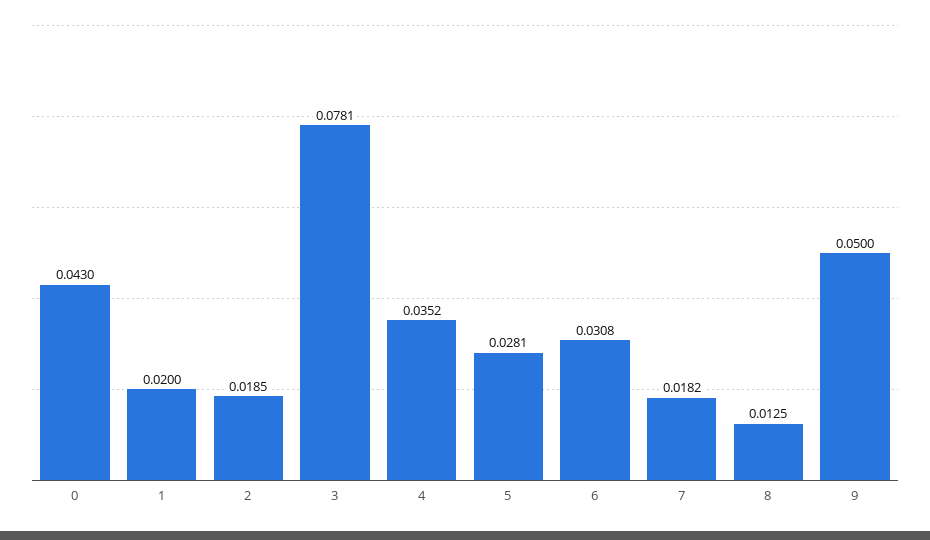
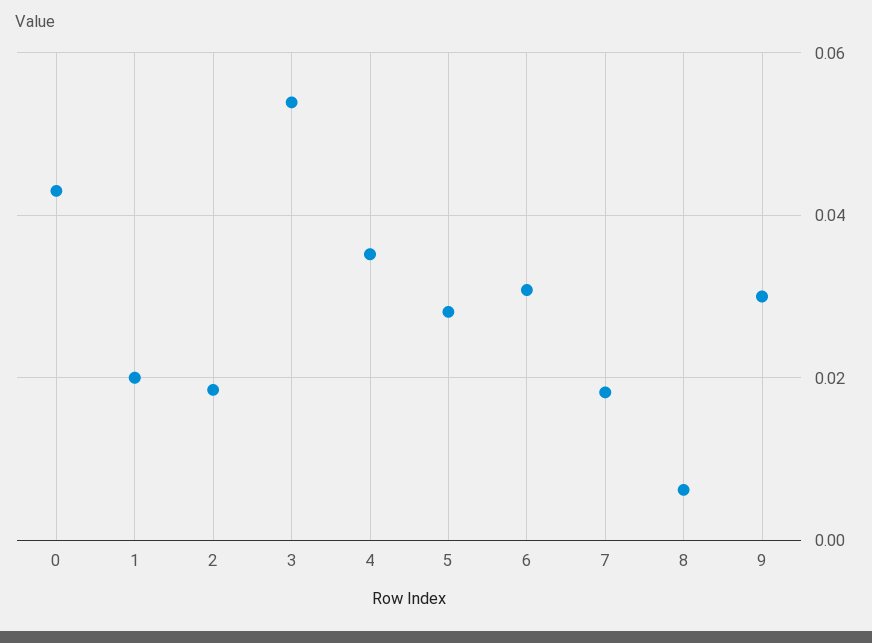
3: 0.0781 -> 0.054
8: 0.0125 -> 0.006
9: 0.05 -> 0.03

